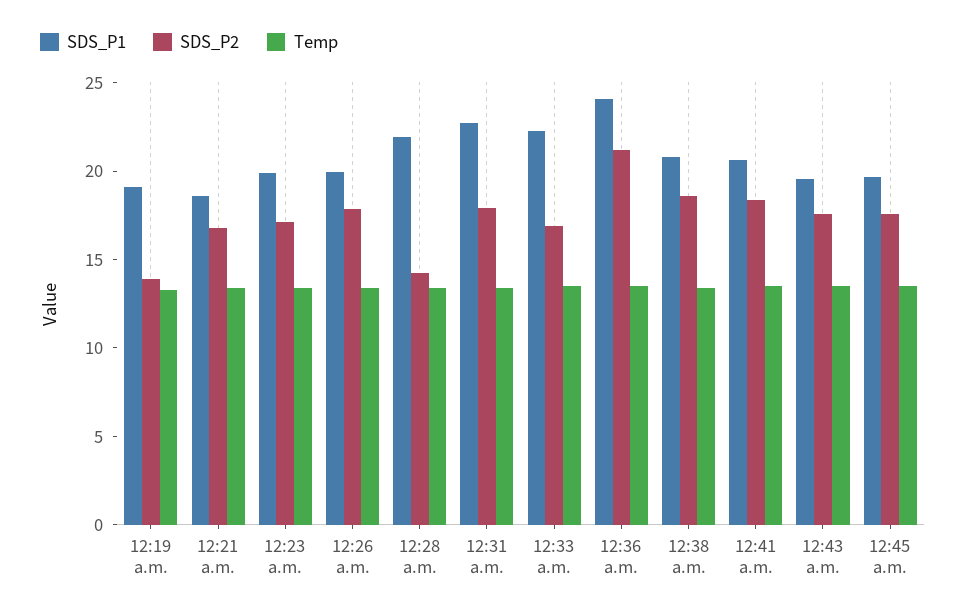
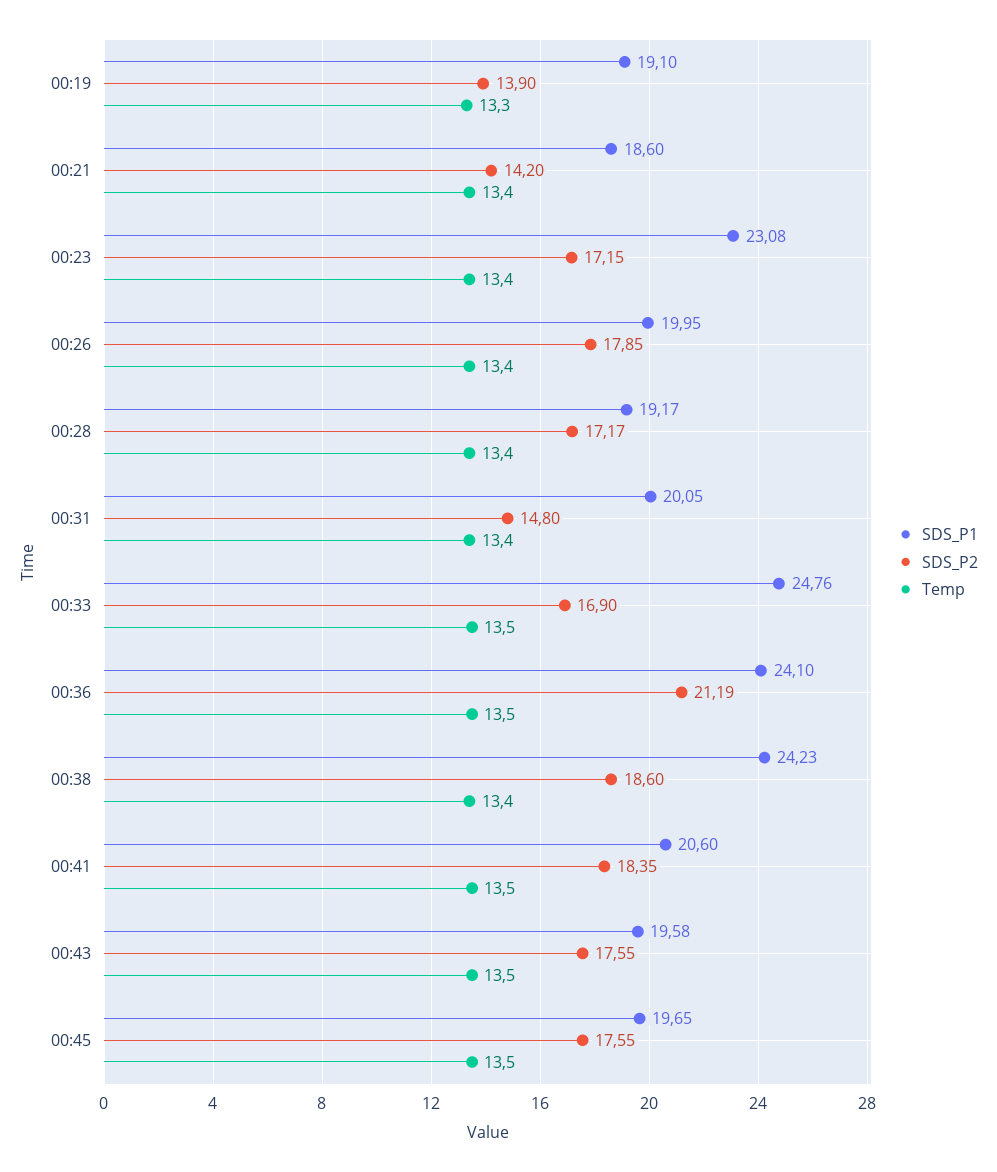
SDS_P2, 12:21 a.m.: 17 -> 14.2
SDS_P1, 12:23 a.m.: 20 -> 23.08
SDS_P1, 12:28 a.m.: 22 -> 19.17
SDS_P2, 12:28 a.m.: 14 -> 17.17
SDS_P1, 12:31 a.m.: 23 -> 20.05
SDS_P2, 12:31 a.m.: 18 -> 14.8
SDS_P1, 12:33 a.m.: 22 -> 24.76
SDS_P1, 12:38 a.m.: 21 -> 24.23

